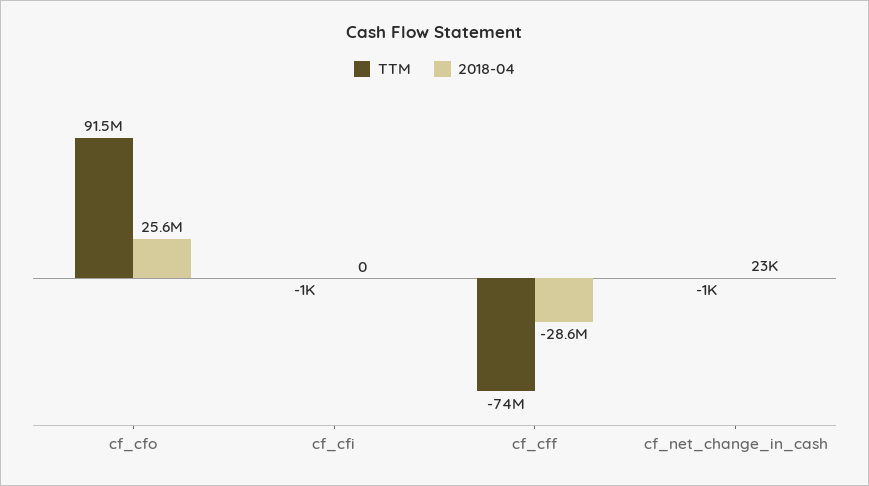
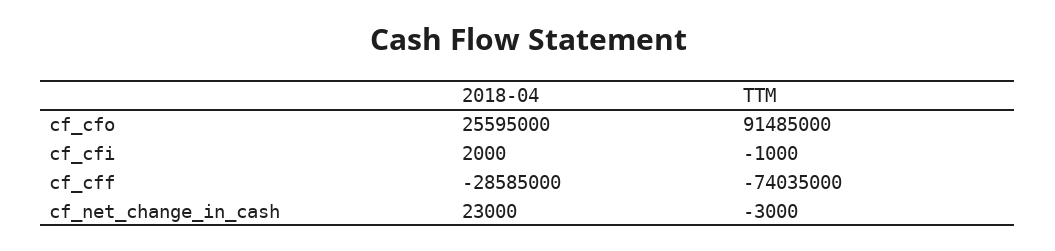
2018-04, cf_cfi: 0 -> 2000
TTM, cf_net_change_in_cash: -1000 -> -3000

